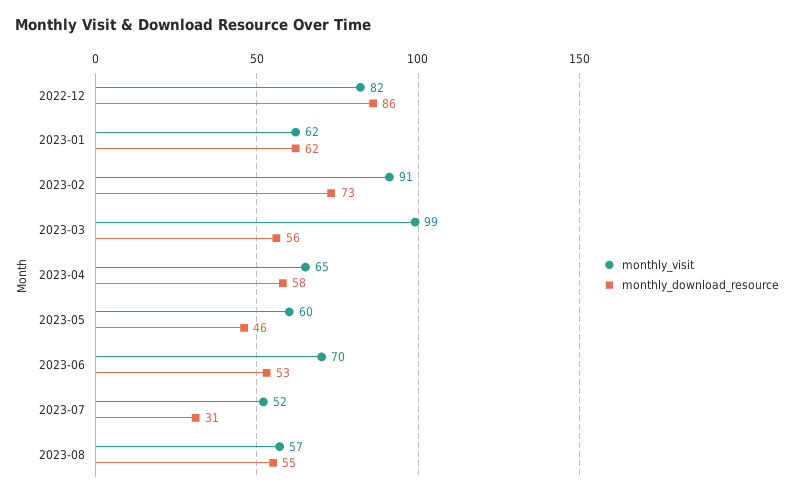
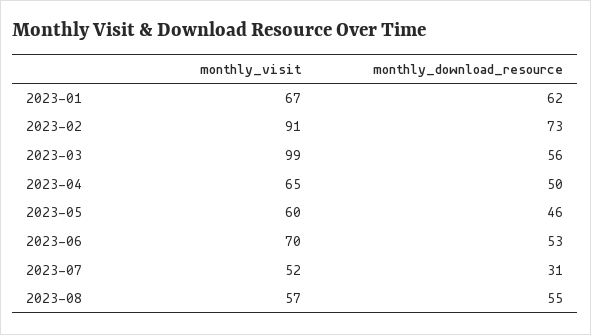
monthly_visit, 2022-12: 82 -> none
monthly_download_resource, 2022-12: 86 -> none
monthly_visit, 2023-01: 62 -> 67
monthly_download_resource, 2023-04: 58 -> 50

